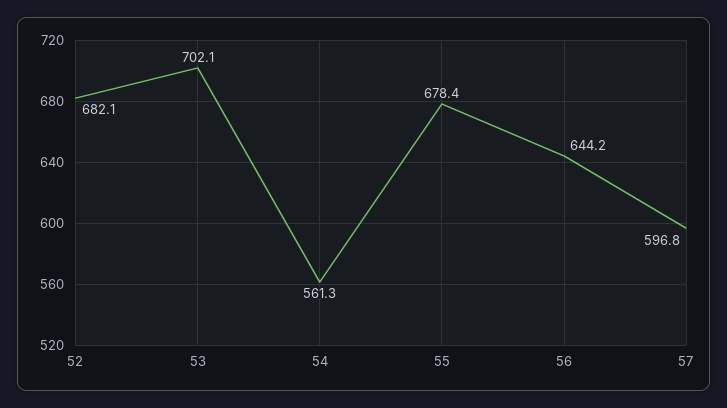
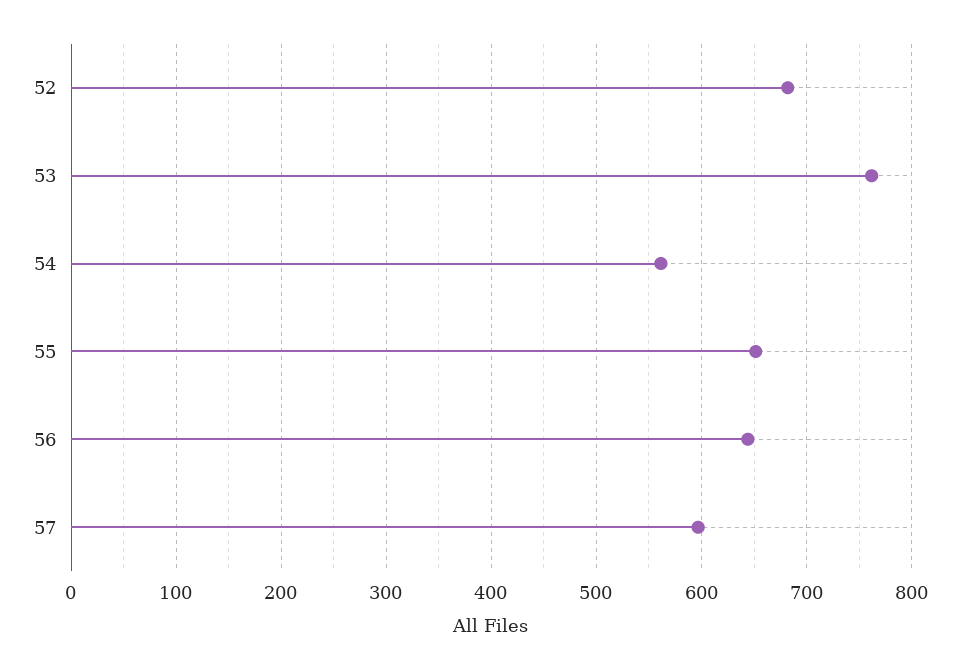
53: 702.1 -> 760
55: 678.4 -> 650

